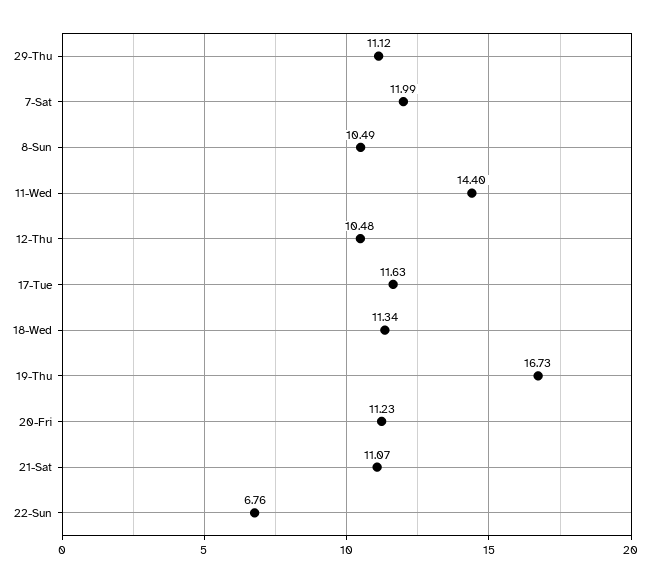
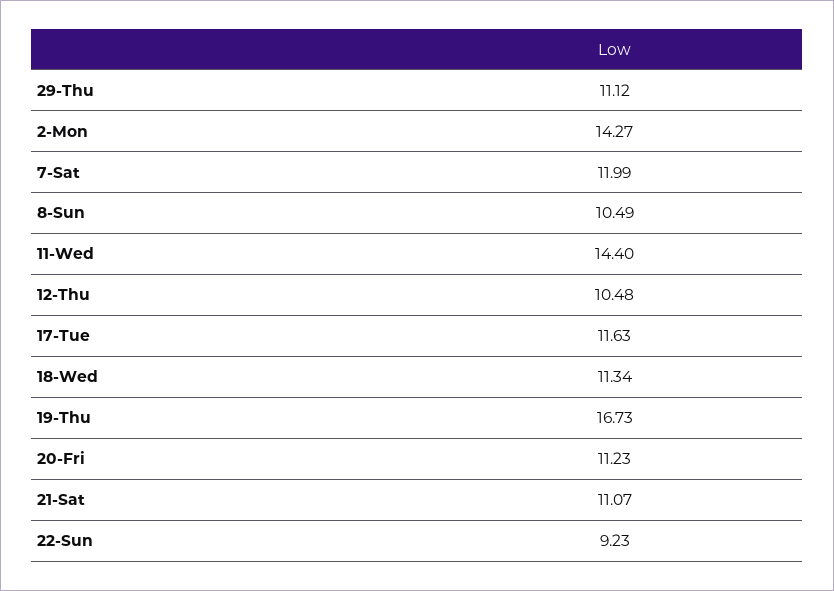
22-Sun: 6.76 -> 9.23
2-Mon: none -> 14.27

